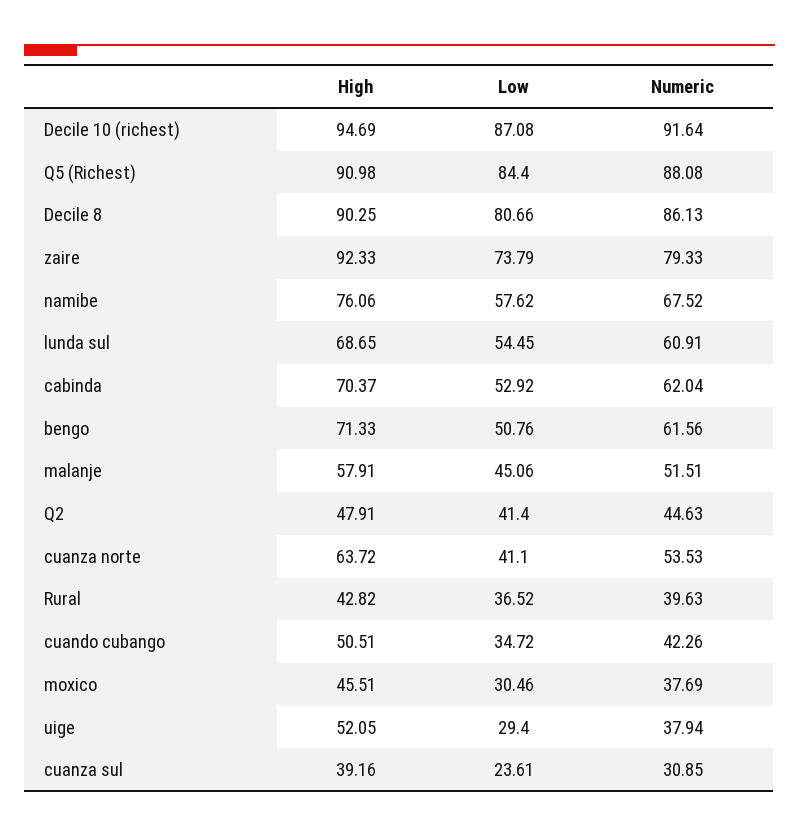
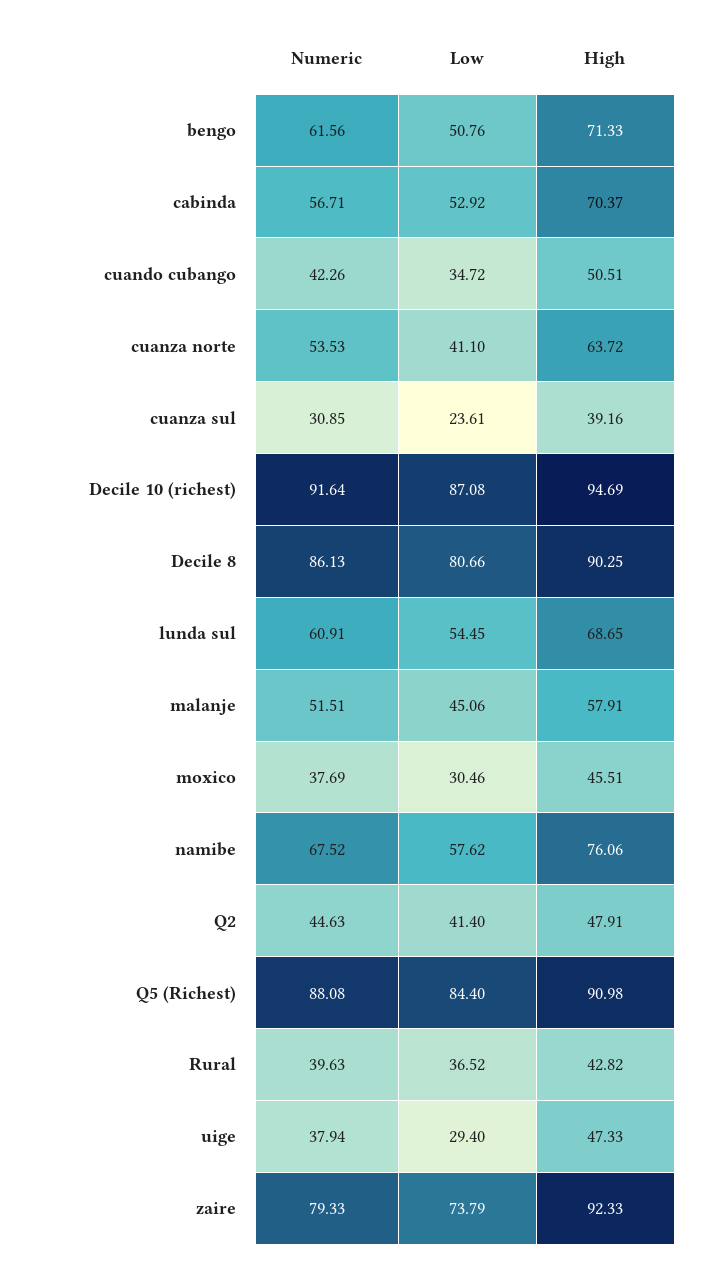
Numeric, cabinda: 62.04 -> 56.71
High, uige: 52.05 -> 47.33

